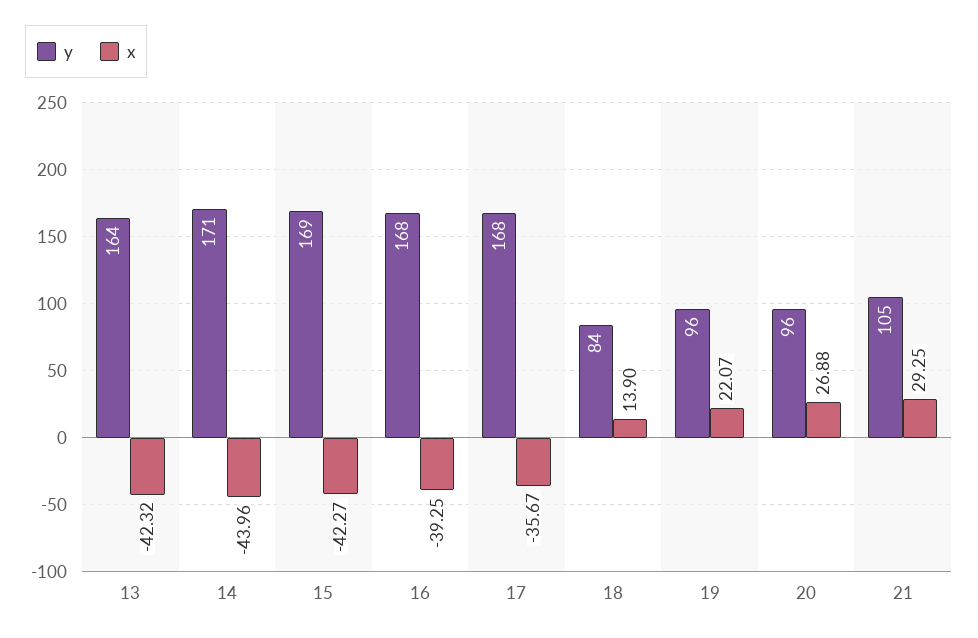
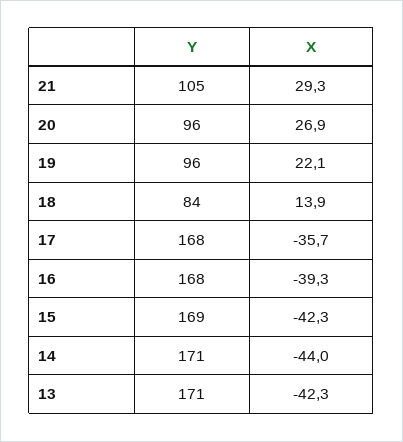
y, 13: 164 -> 171

